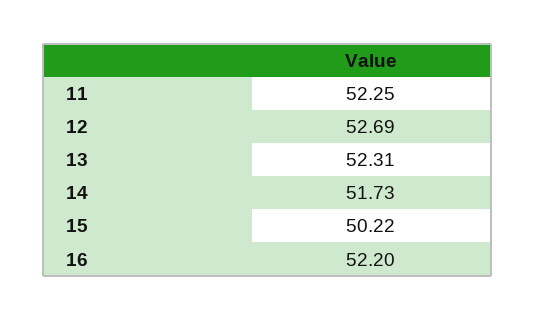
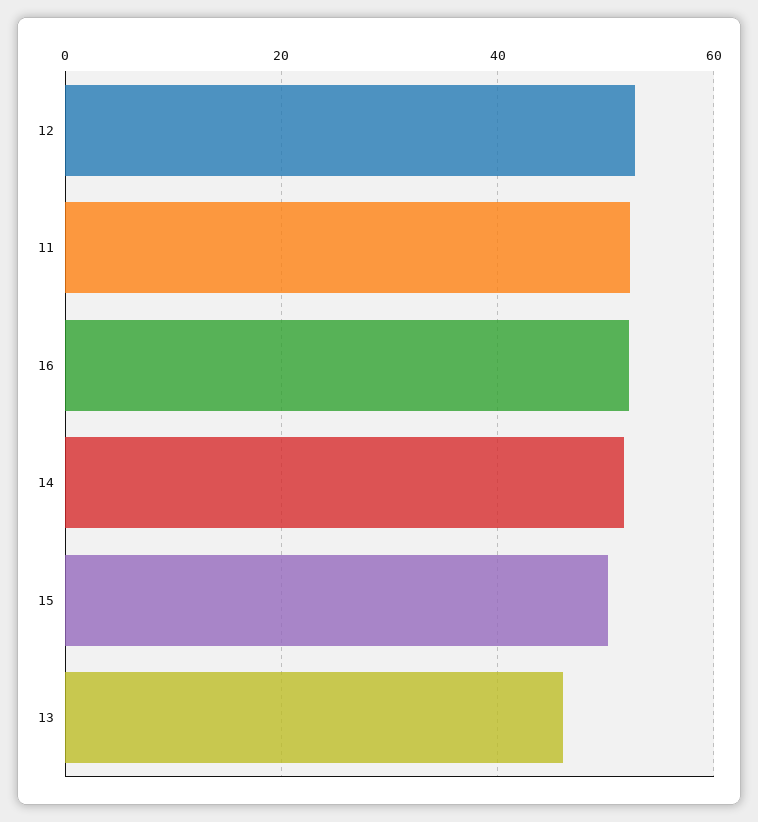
13: 52.31 -> 46

